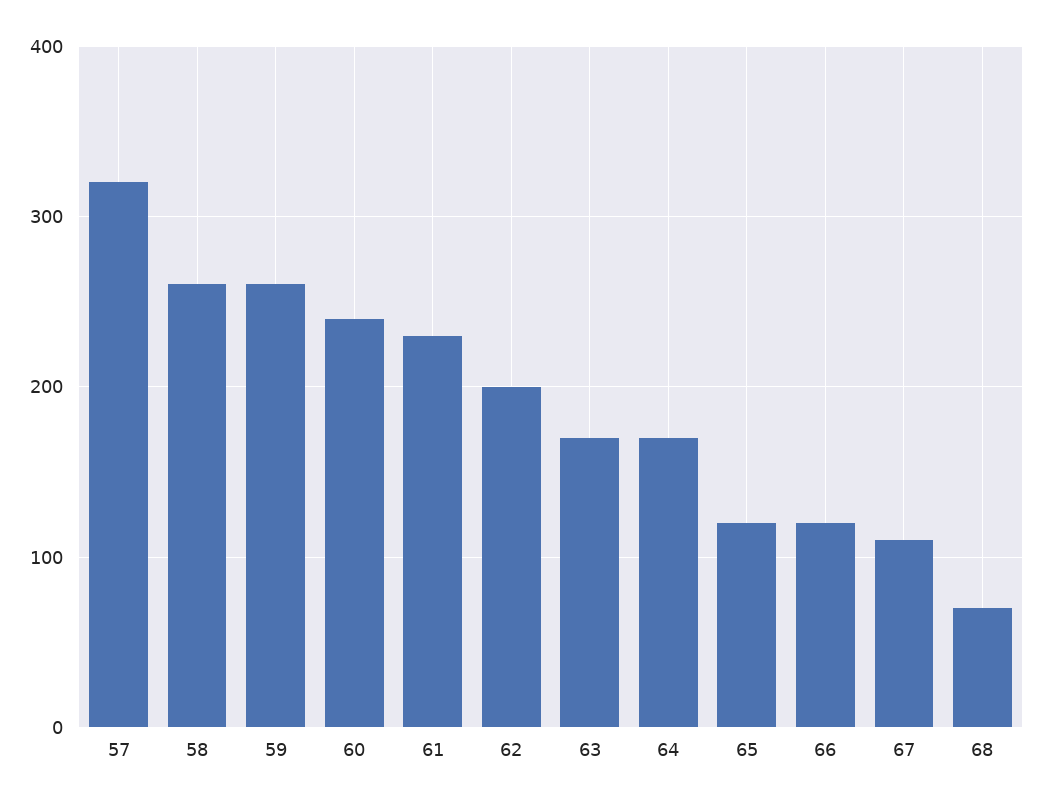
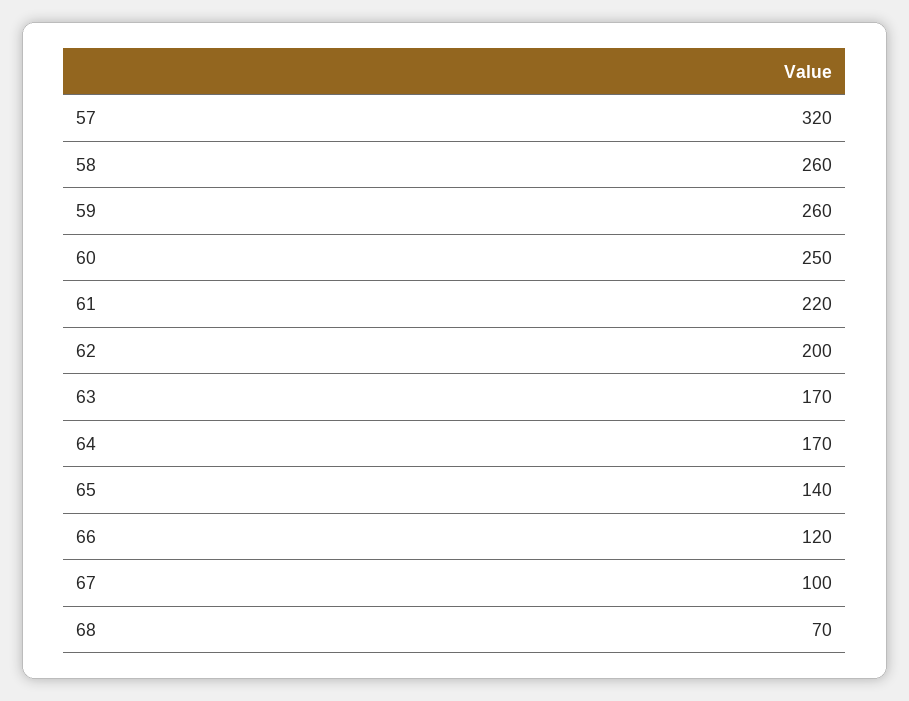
60: 240 -> 250
61: 230 -> 220
65: 120 -> 140
67: 110 -> 100

